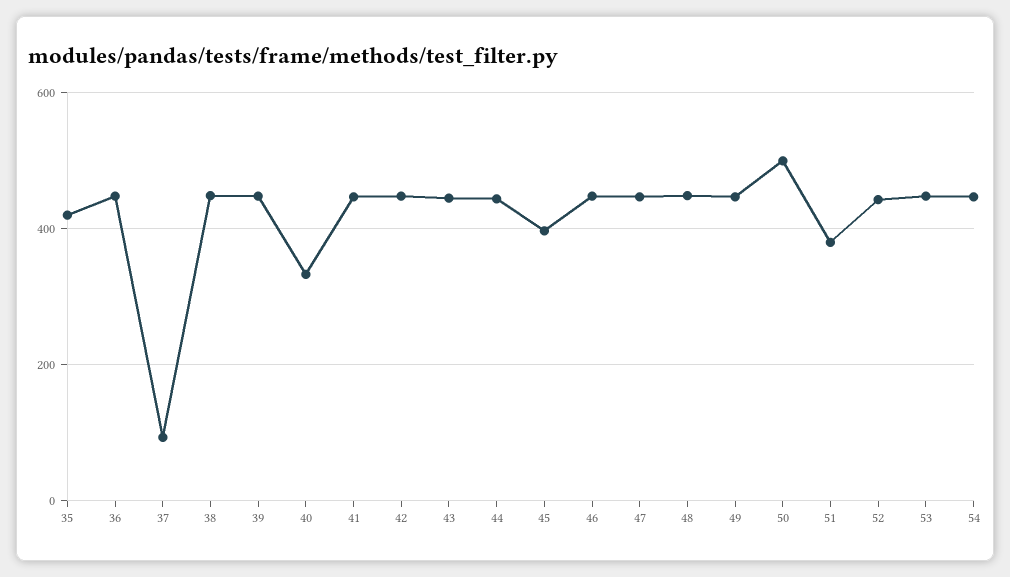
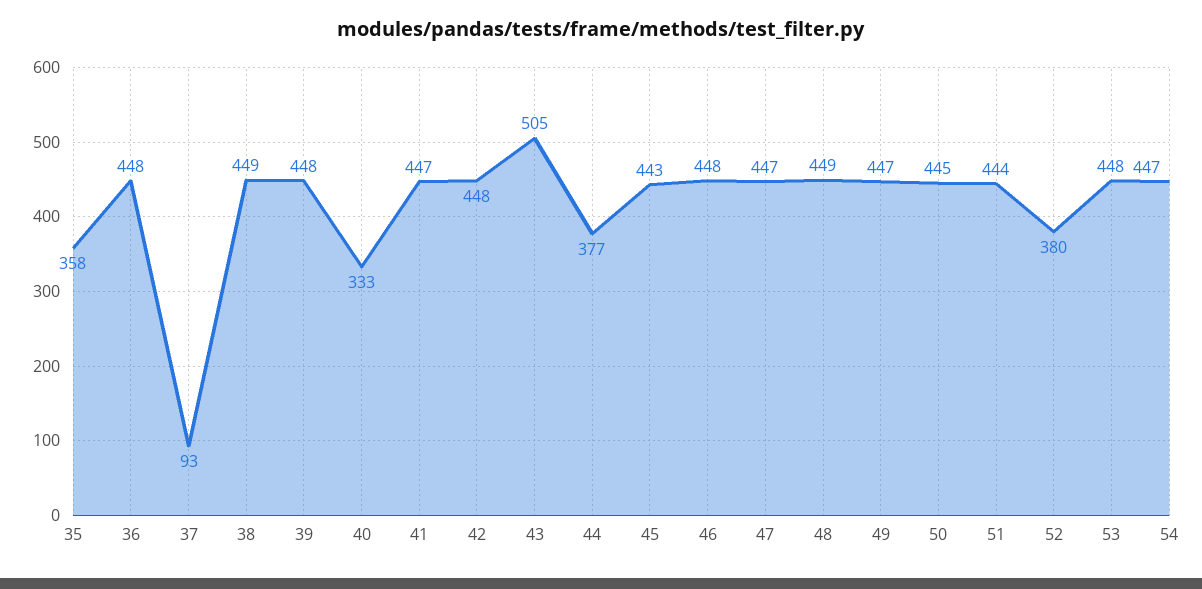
35: 420 -> 358
43: 440 -> 505
44: 440 -> 377
45: 400 -> 443
50: 500 -> 445
51: 380 -> 444
52: 440 -> 380

